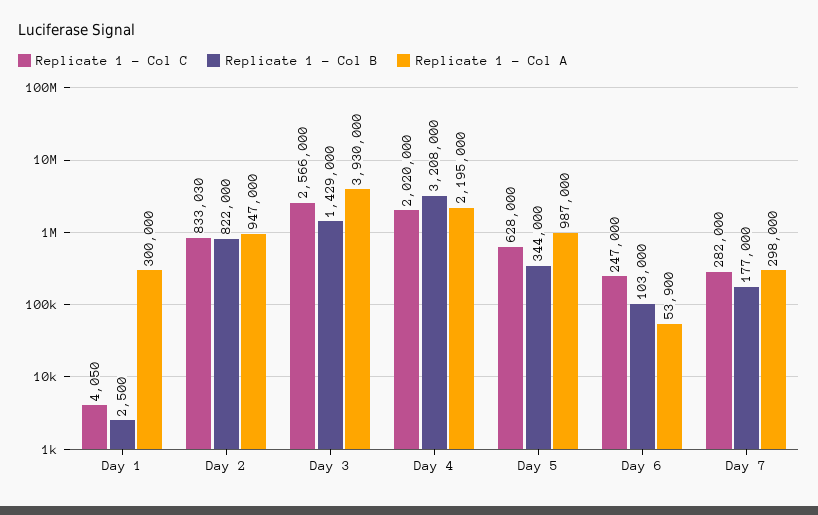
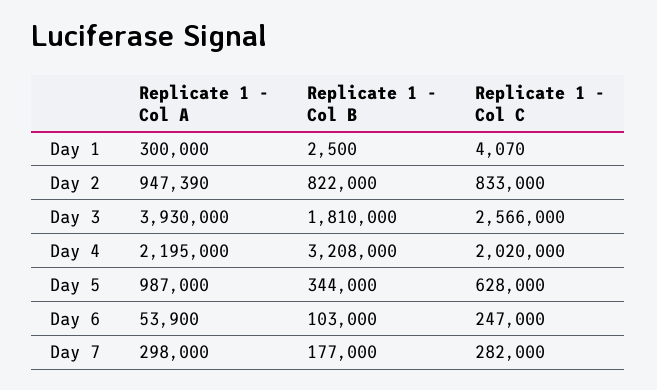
Replicate 1 - Col C, Day 1: 4050 -> 4070
Replicate 1 - Col C, Day 2: 833030 -> 833000
Replicate 1 - Col A, Day 2: 947000 -> 947390
Replicate 1 - Col B, Day 3: 1429000 -> 1810000

